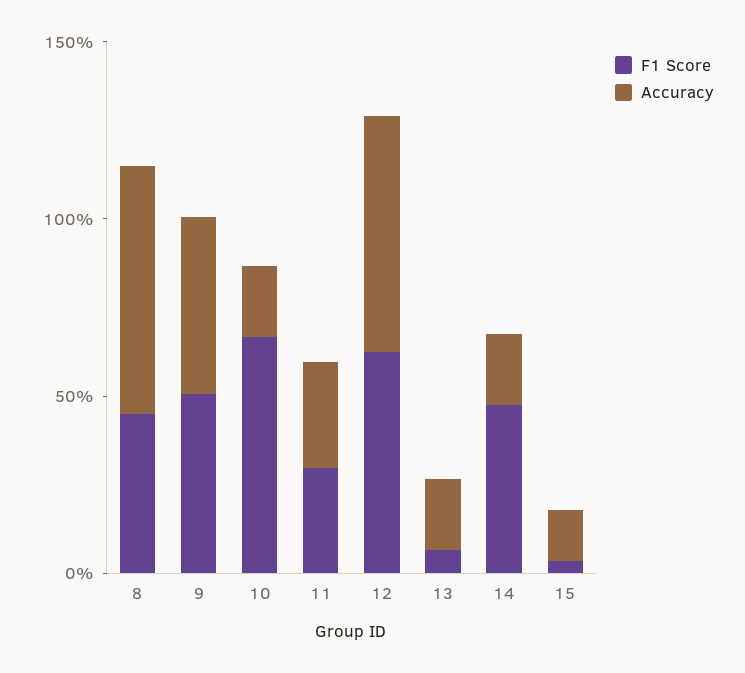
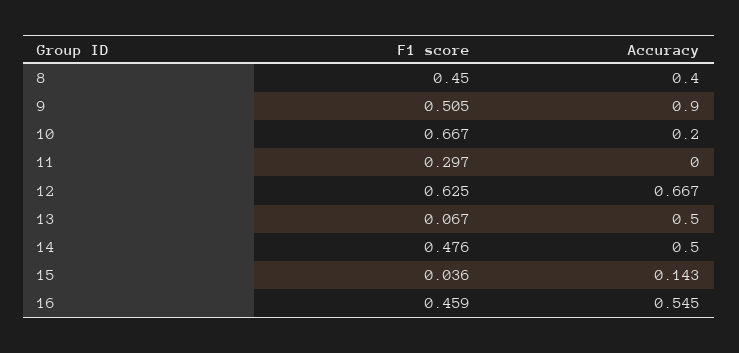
Accuracy, 8: 0.7 -> 0.4
Accuracy, 9: 0.5 -> 0.9
Accuracy, 11: 0.3 -> 0
Accuracy, 13: 0.2 -> 0.5
Accuracy, 14: 0.2 -> 0.5
F1 Score, 16: none -> 0.459
Accuracy, 16: none -> 0.545

